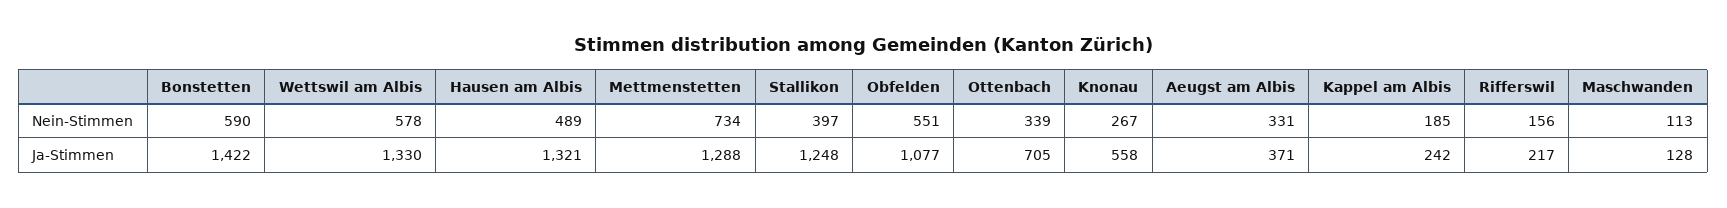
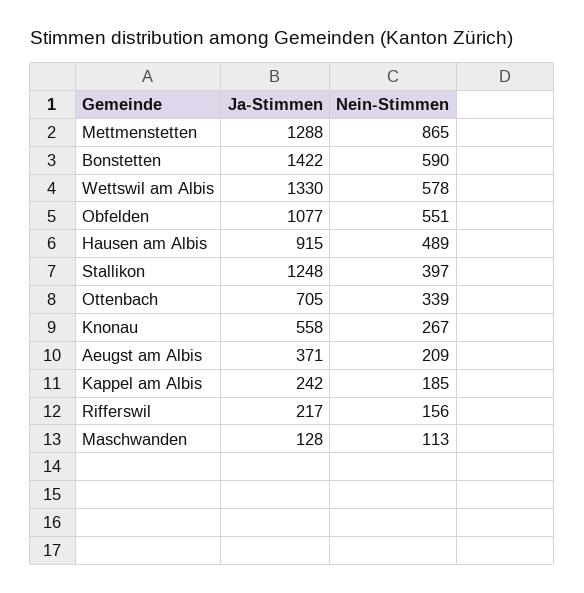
Mettmenstetten, Nein-Stimmen: 734 -> 865
Aeugst am Albis, Nein-Stimmen: 331 -> 209
Hausen am Albis, Ja-Stimmen: 1321 -> 915

